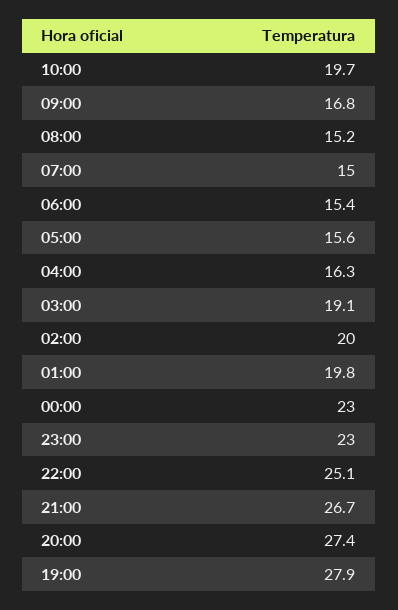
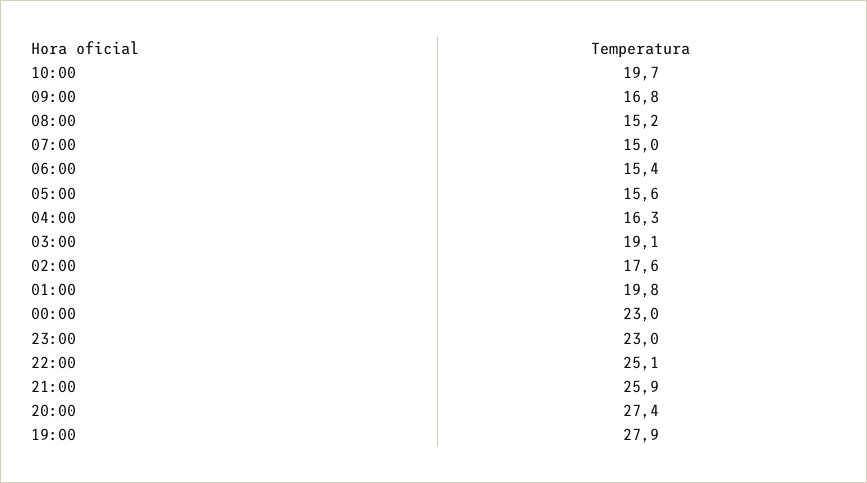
02:00: 20 -> 17.6
21:00: 26.7 -> 25.9

